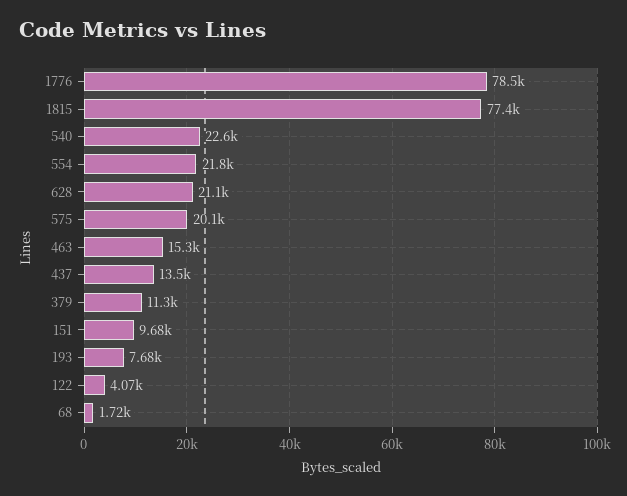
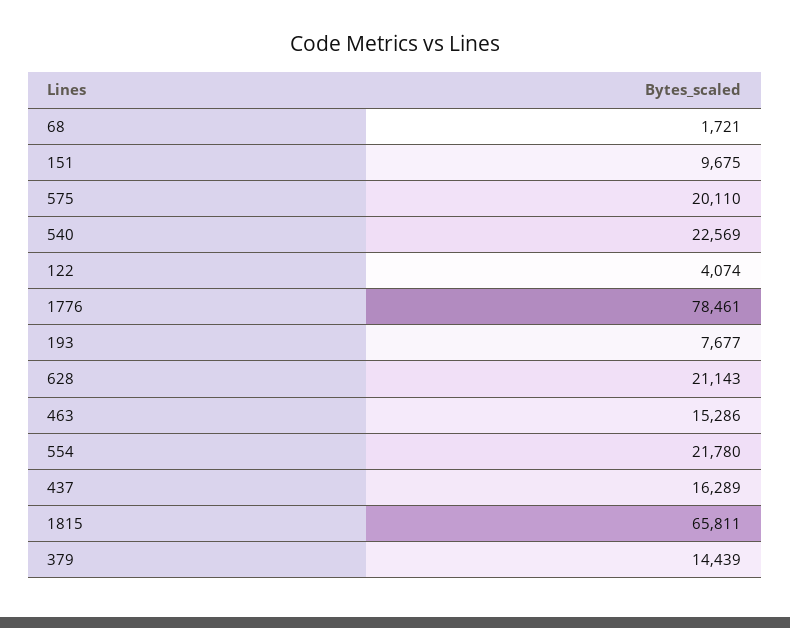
1815: 77400 -> 65811
437: 13500 -> 16289
379: 11300 -> 14439

